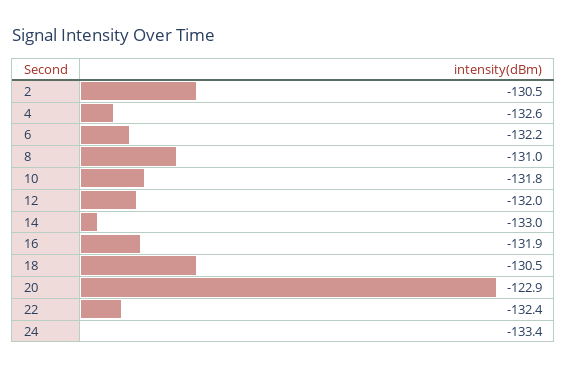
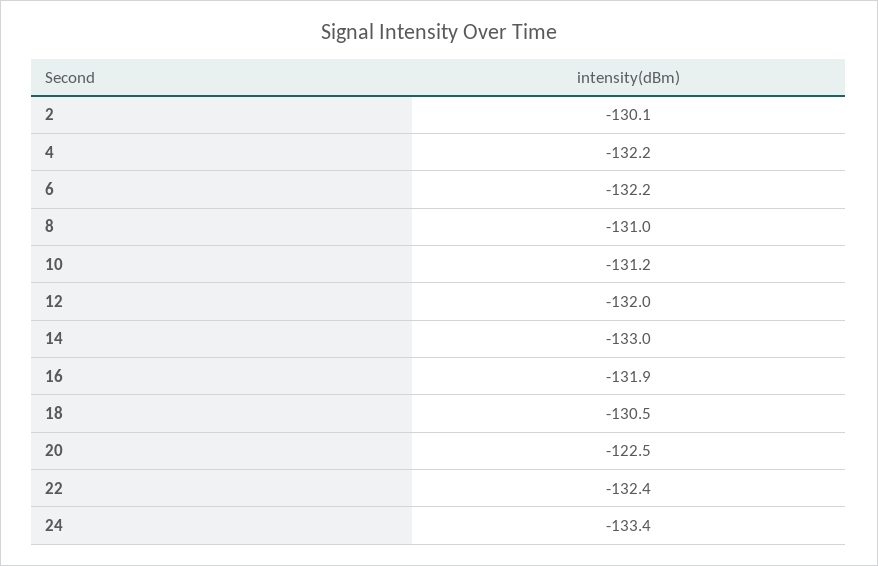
2: -130.5 -> -130.1
4: -132.6 -> -132.2
10: -131.8 -> -131.2
20: -122.9 -> -122.5

